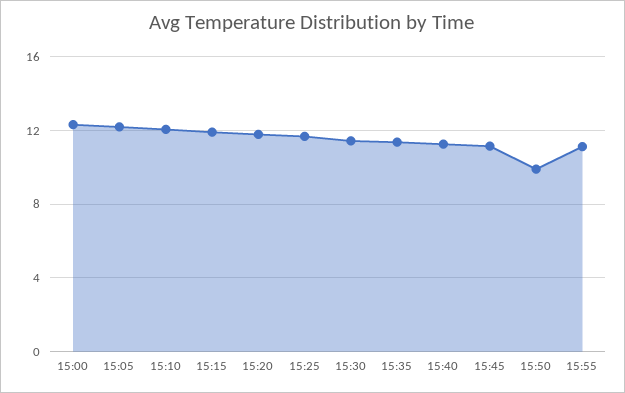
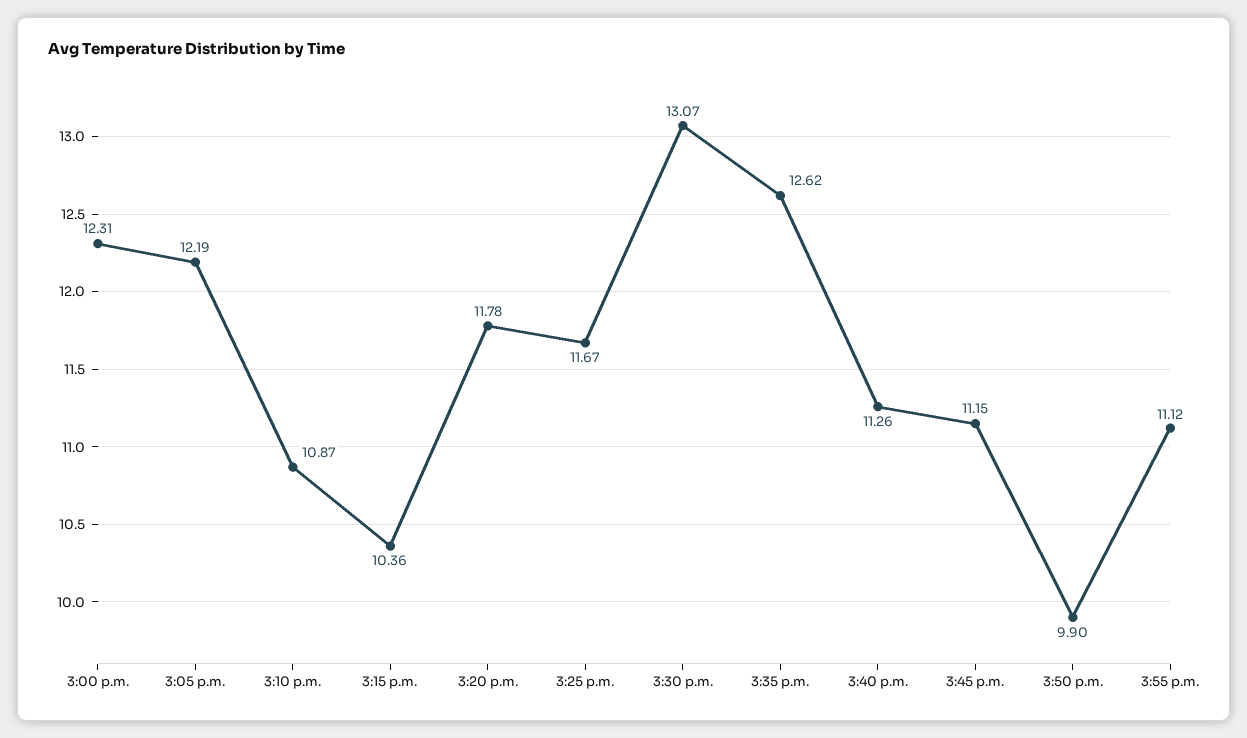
15:10: 12 -> 10.87
15:15: 12 -> 10.36
15:30: 11.5 -> 13.07
15:35: 11.5 -> 12.62

